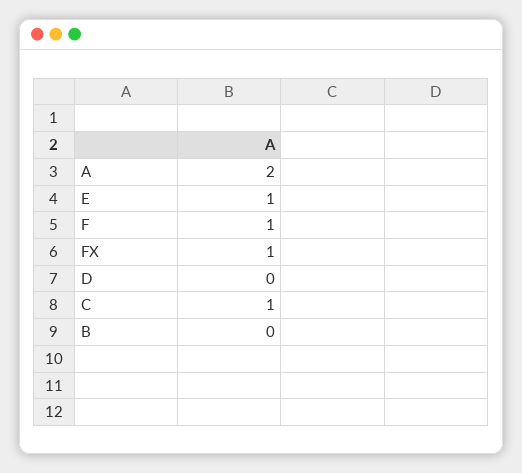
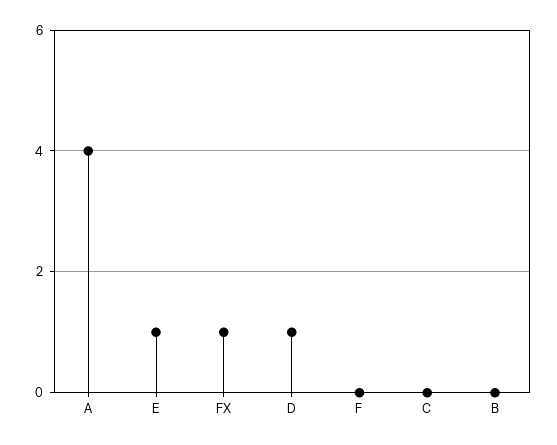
A: 2 -> 4
F: 1 -> 0
D: 0 -> 1
C: 1 -> 0

